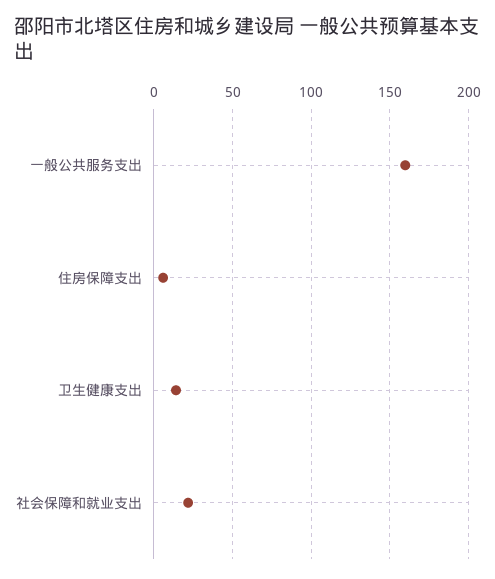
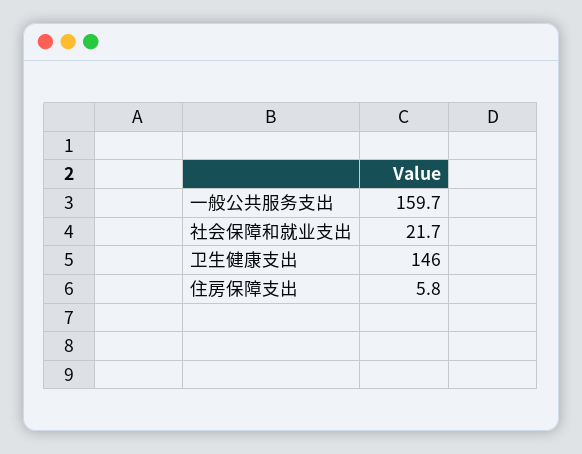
卫生健康支出: 15 -> 146

